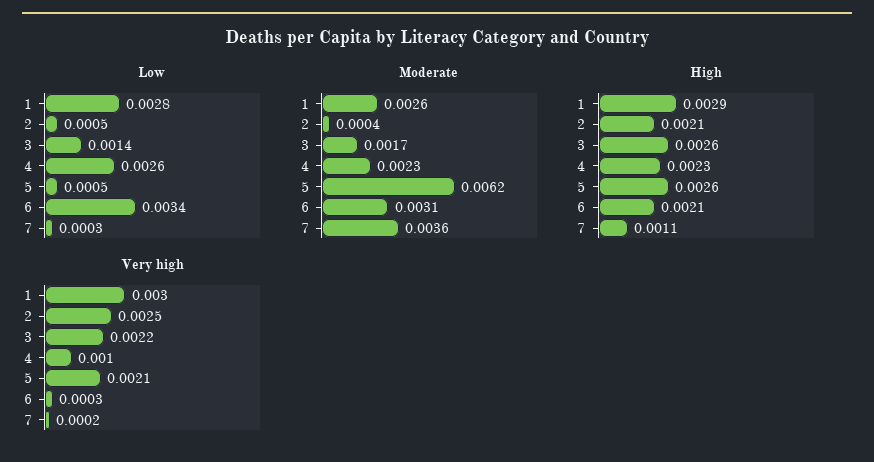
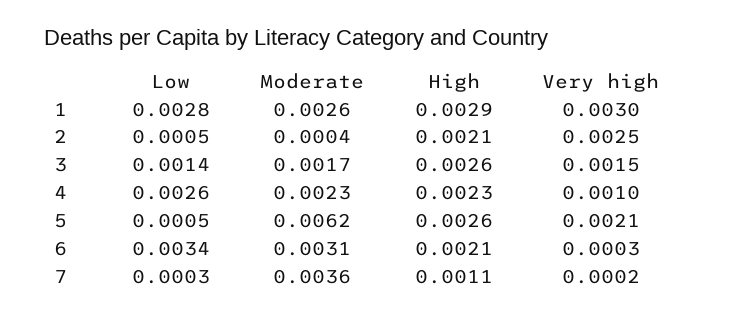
Very high, 3: 0.0022 -> 0.0015

